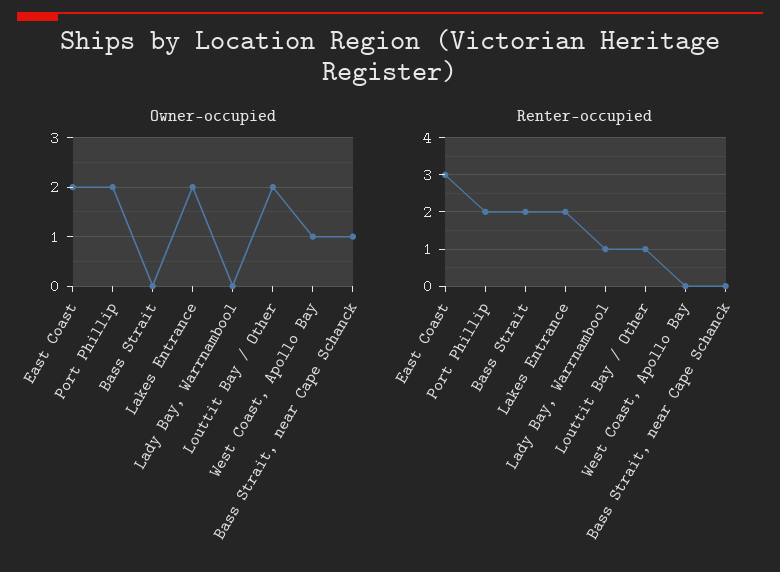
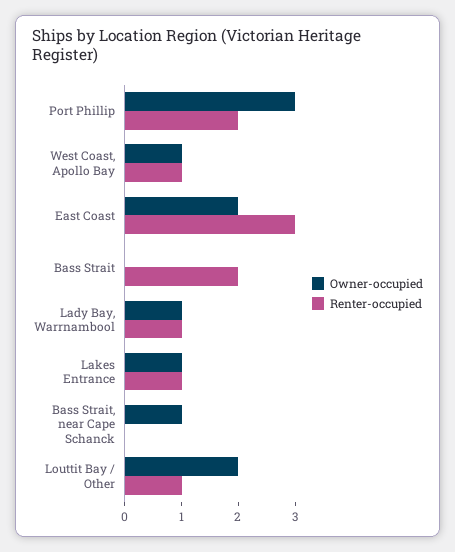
Owner-occupied, Port Phillip: 2 -> 3
Owner-occupied, Lakes Entrance: 2 -> 1
Owner-occupied, Lady Bay, Warrnambool: 0 -> 1
Renter-occupied, Lakes Entrance: 2 -> 1
Renter-occupied, West Coast, Apollo Bay: 0 -> 1

